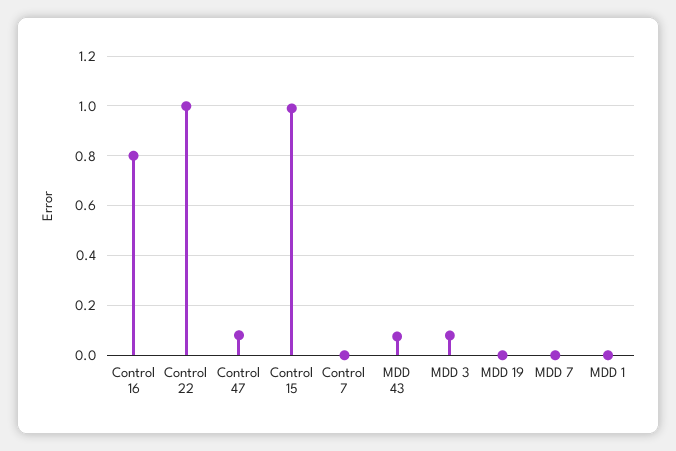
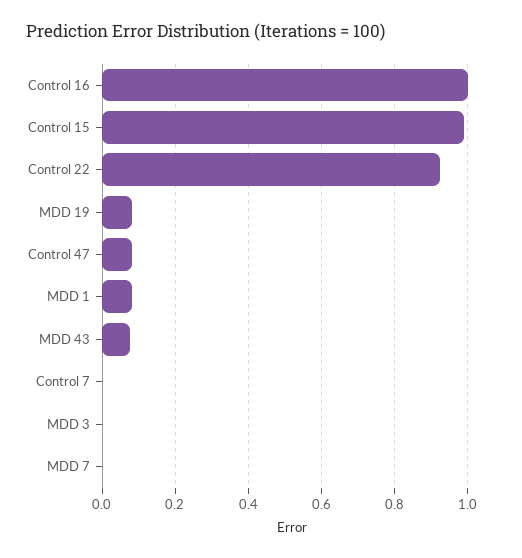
Control 16: 0.8 -> 1
Control 22: 1 -> 0.92
MDD 3: 0.075 -> 0
MDD 19: 0 -> 0.08
MDD 1: 0 -> 0.08

